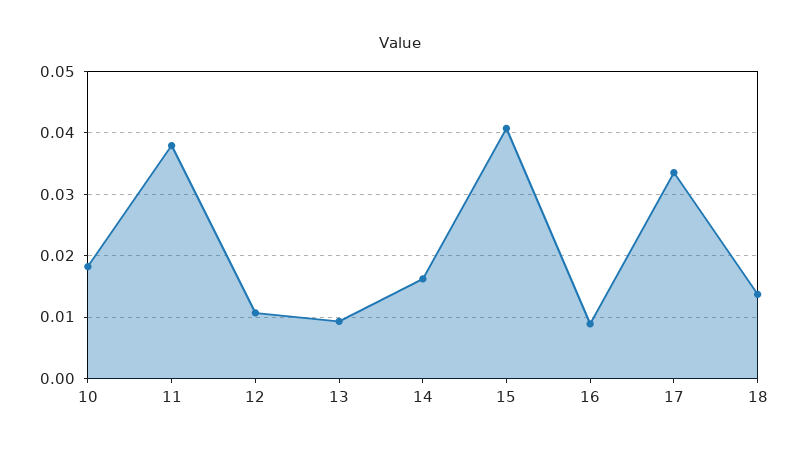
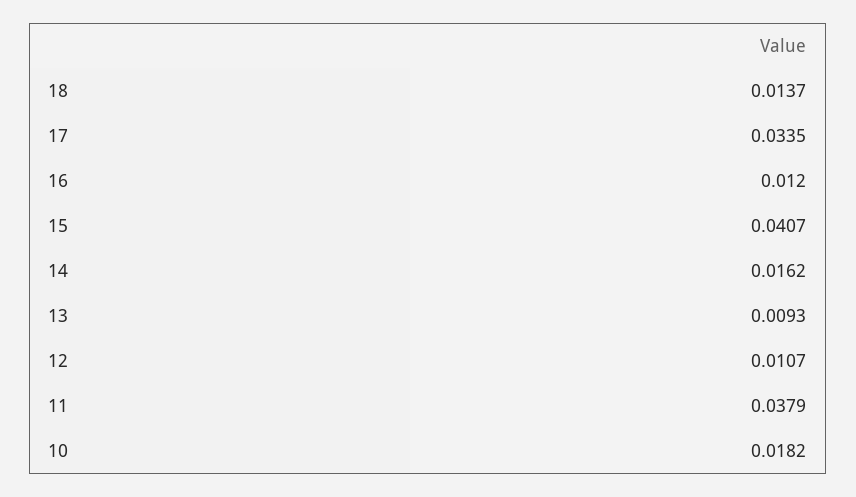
16: 0.009 -> 0.012

